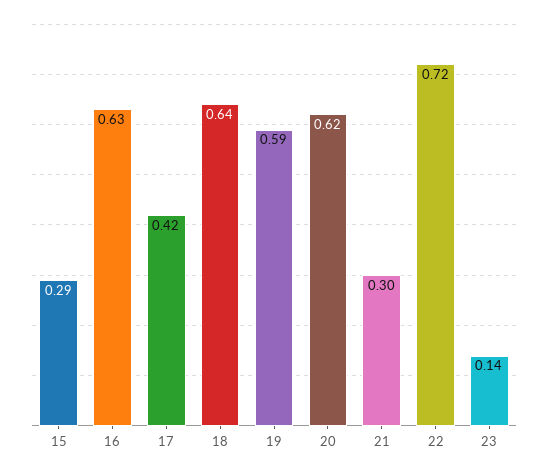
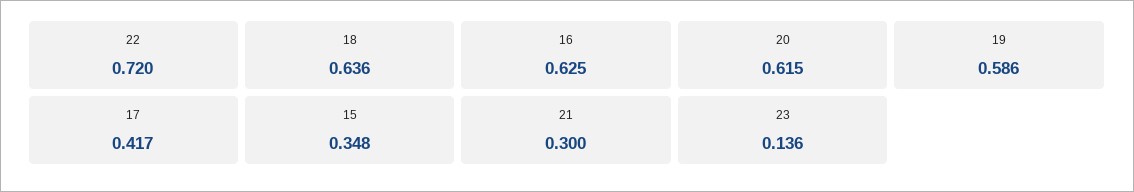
15: 0.29 -> 0.348

